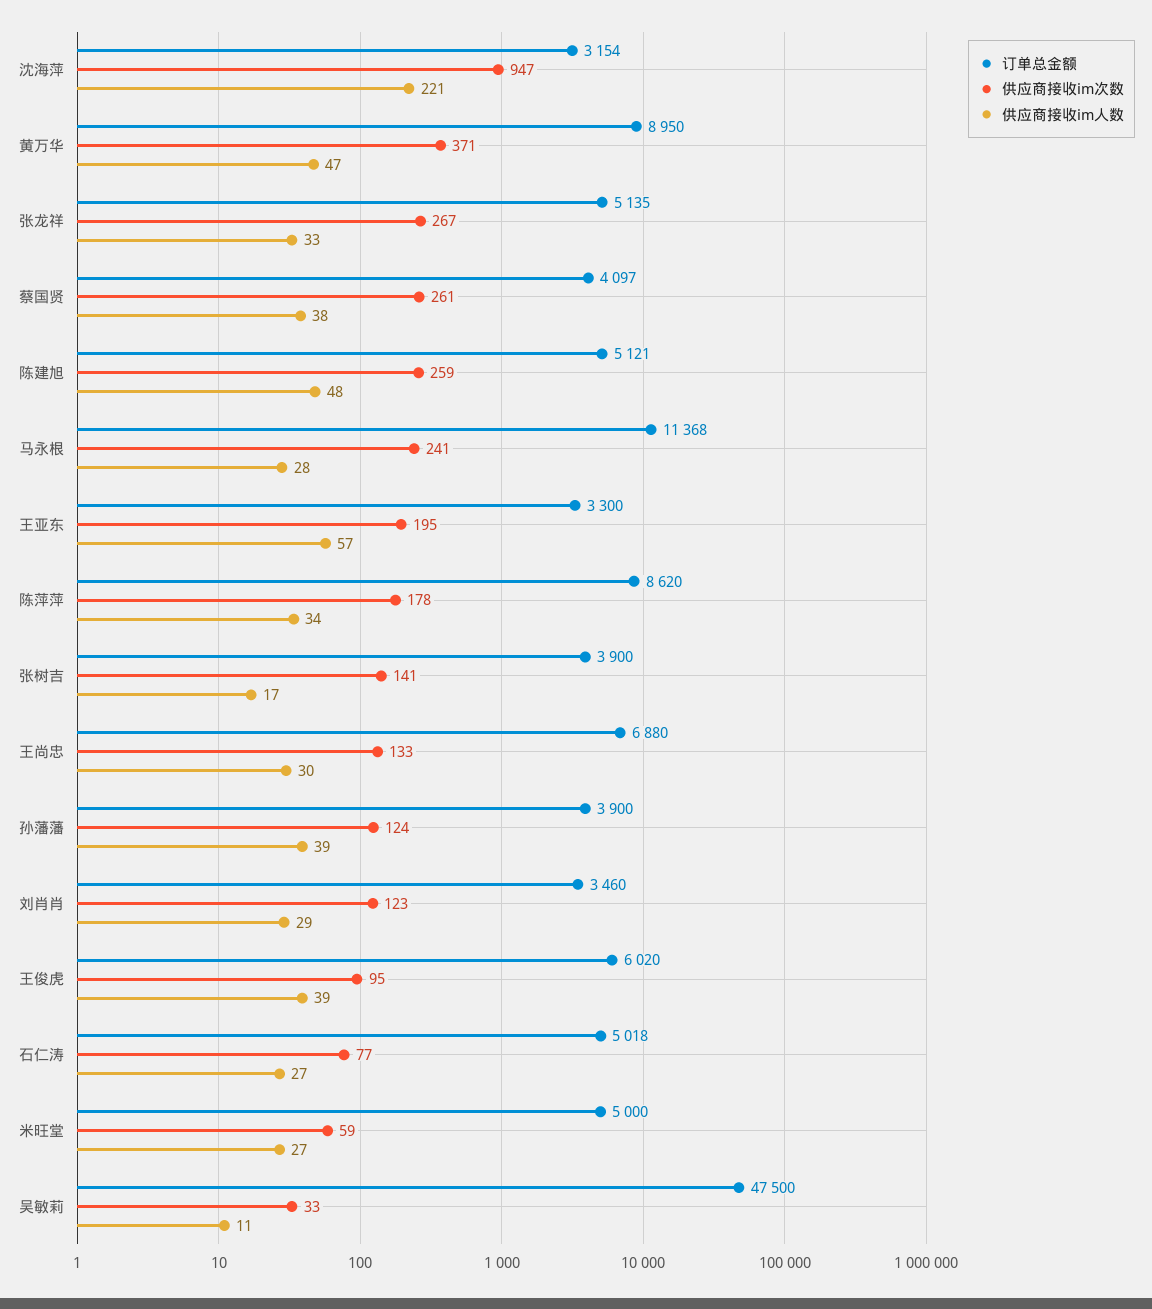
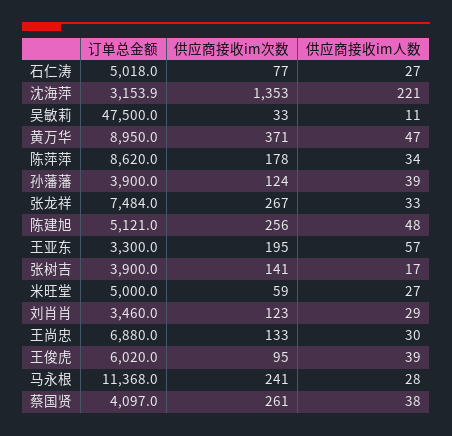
供应商接收im次数, 沈海萍: 947 -> 1353
订单总金额, 张龙祥: 5135 -> 7484
供应商接收im次数, 陈建旭: 259 -> 256

